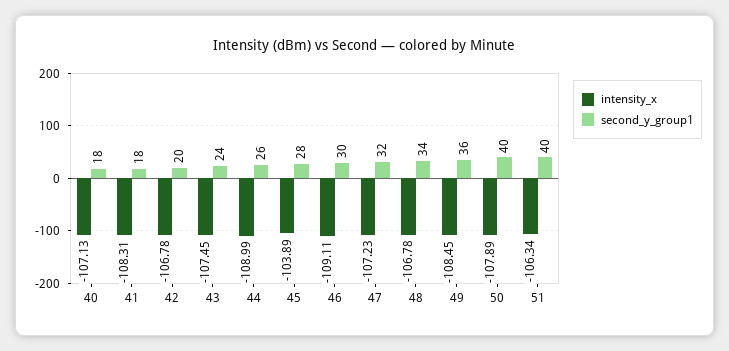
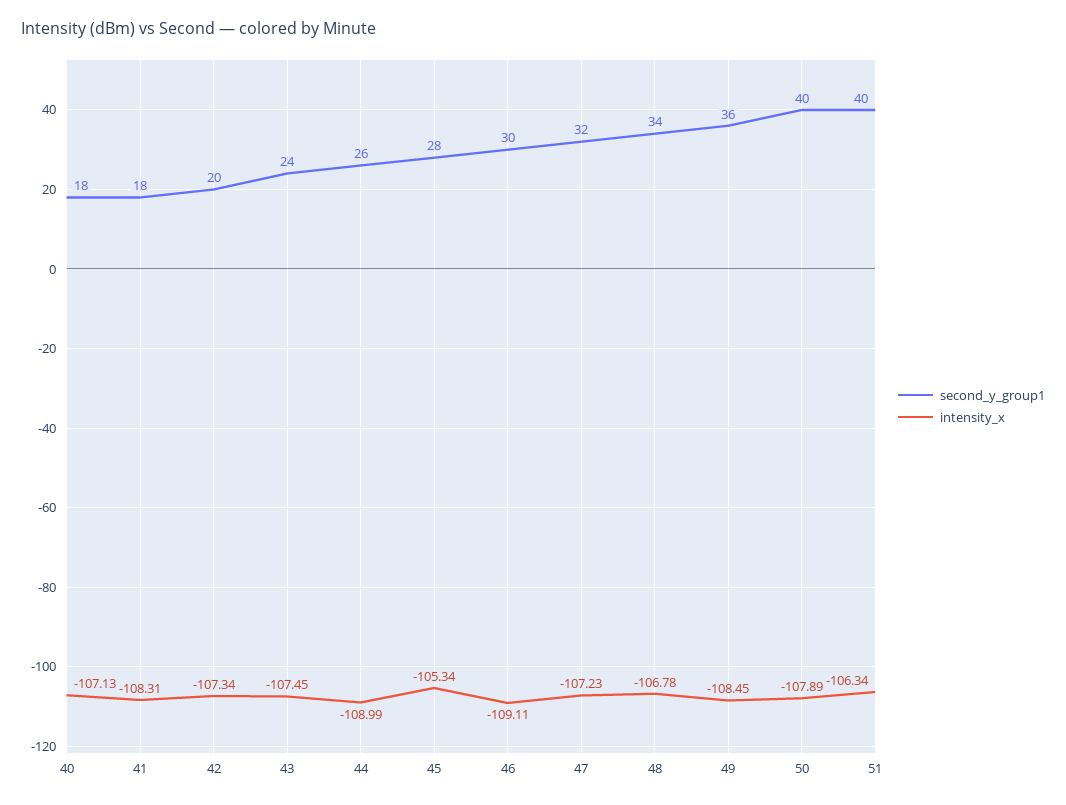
intensity_x, 42: -106.78 -> -107.34
intensity_x, 45: -103.89 -> -105.34

